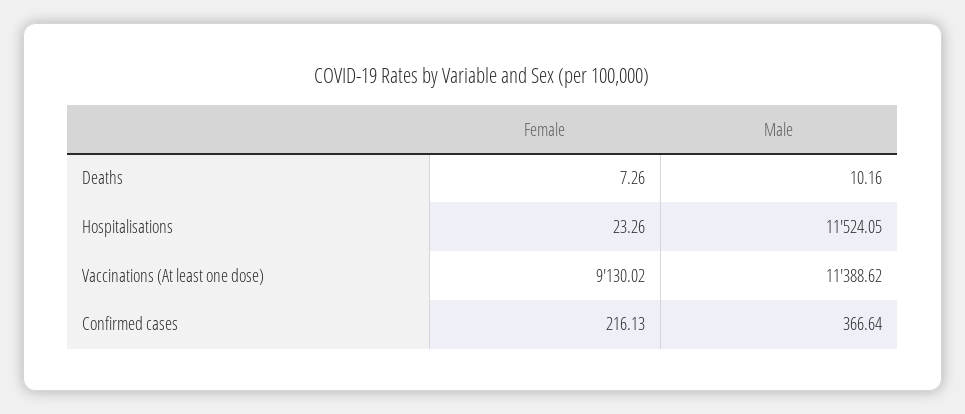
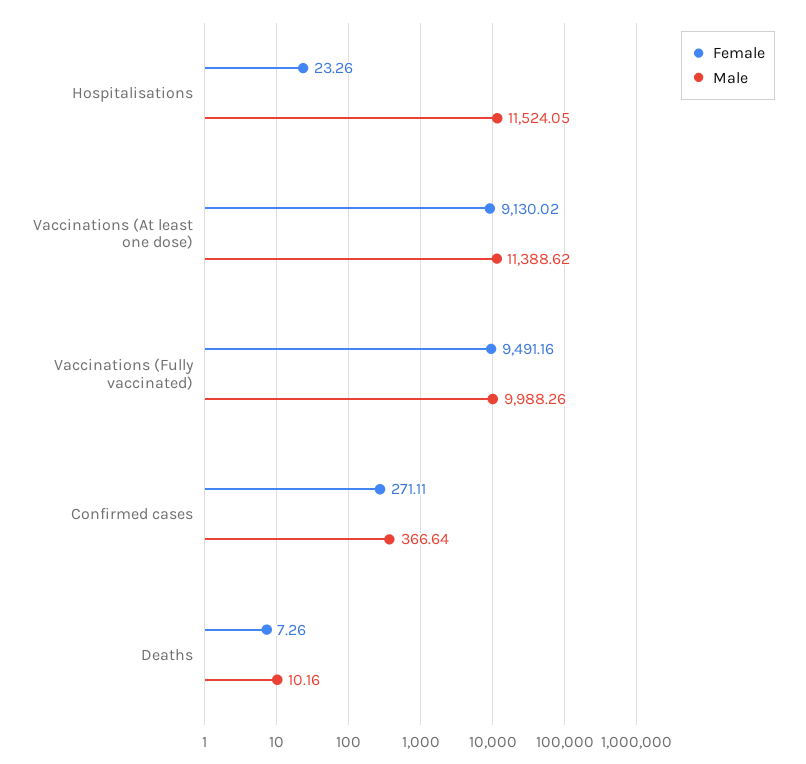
Female, Confirmed cases: 216.13 -> 271.11
Female, Vaccinations (Fully vaccinated): none -> 9491.16
Male, Vaccinations (Fully vaccinated): none -> 9988.26

